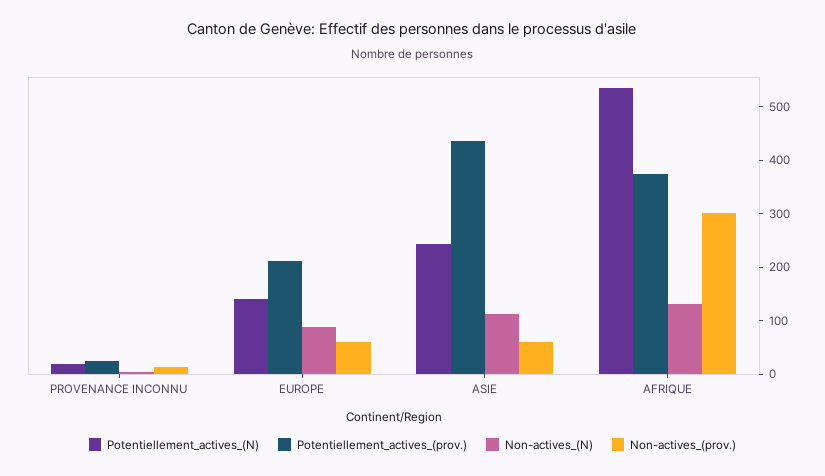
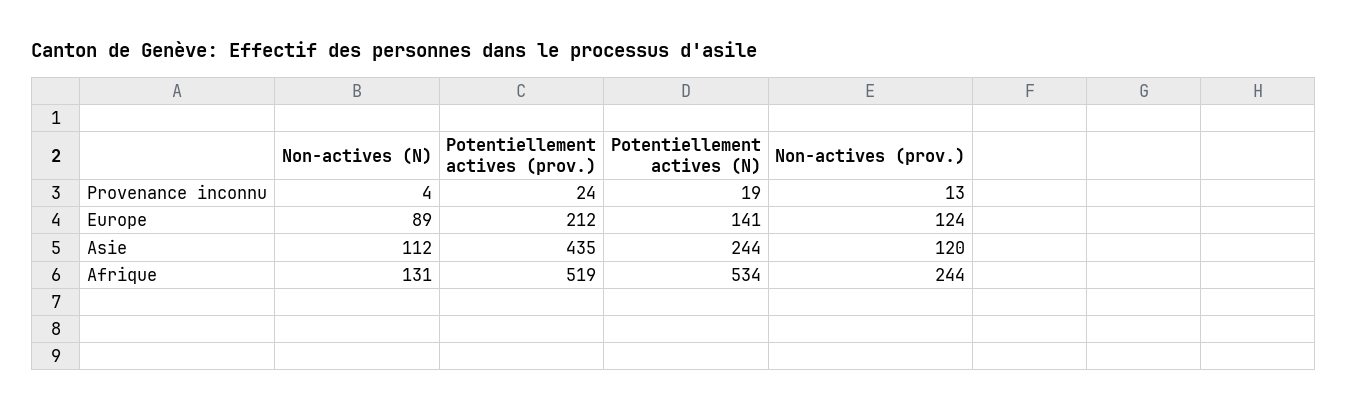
Non-actives_(prov.), EUROPE: 60 -> 124
Non-actives_(prov.), ASIE: 60 -> 120
Potentiellement_actives_(prov.), AFRIQUE: 380 -> 519
Non-actives_(prov.), AFRIQUE: 300 -> 244

